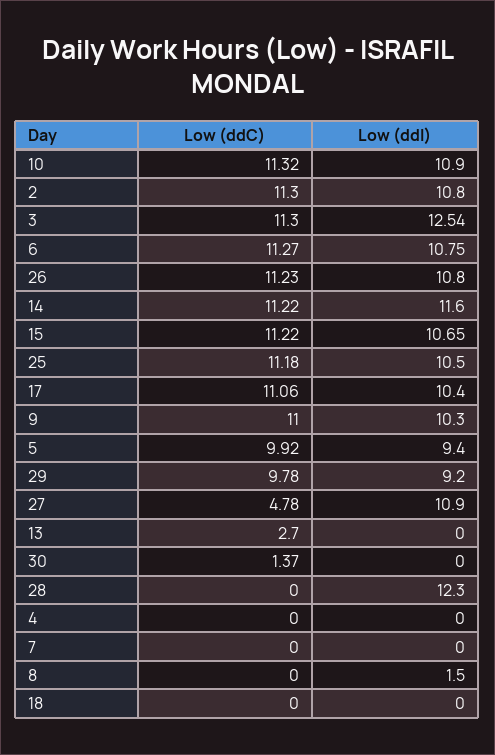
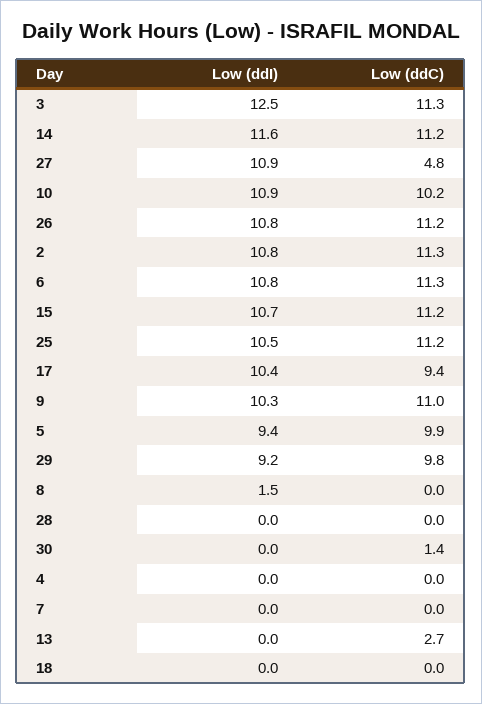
Low (ddC), 10: 11.32 -> 10.2
Low (ddC), 17: 11.06 -> 9.4
Low (ddI), 28: 12.3 -> 0

